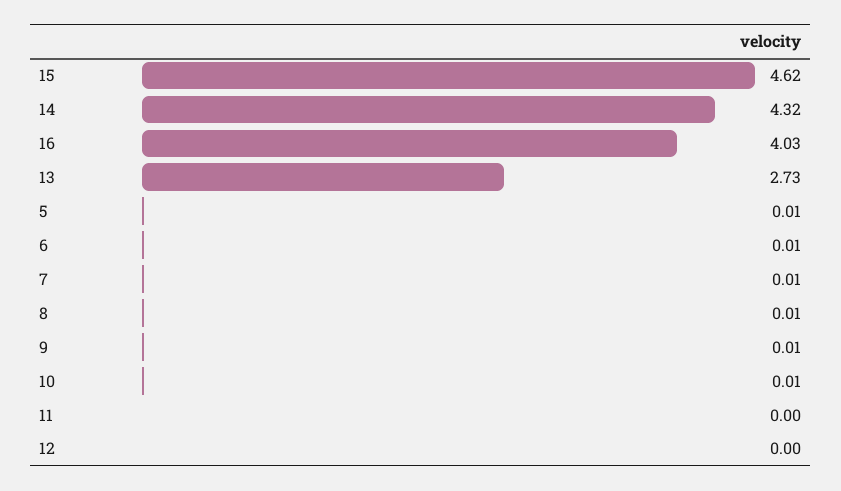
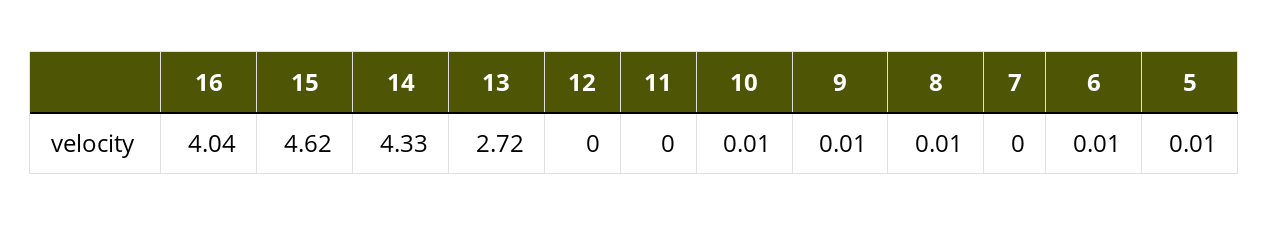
14: 4.32 -> 4.33
16: 4.03 -> 4.04
13: 2.73 -> 2.72
7: 0.01 -> 0

